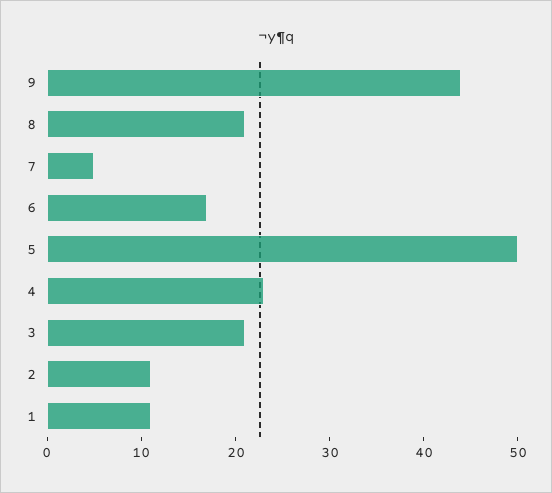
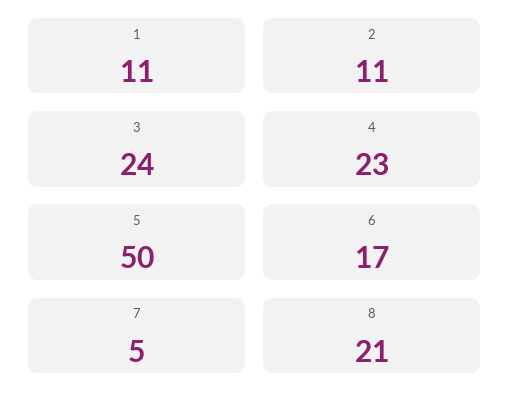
9: 44 -> none
3: 21 -> 24

